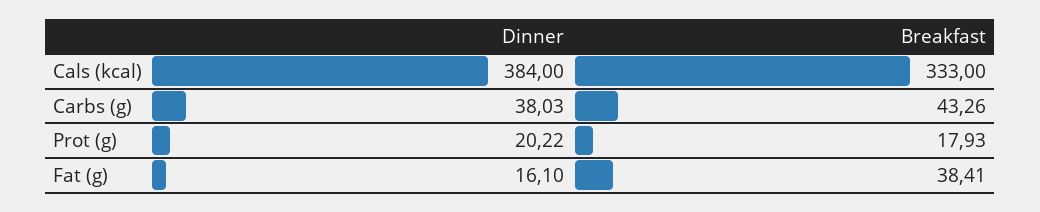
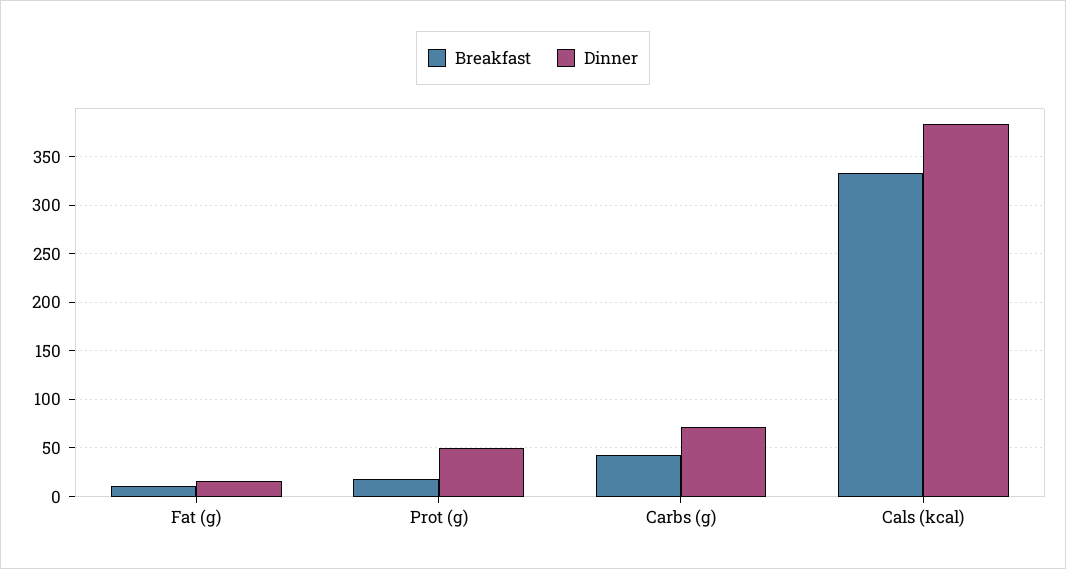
Dinner, Carbs (g): 38.03 -> 70
Dinner, Prot (g): 20.22 -> 50
Breakfast, Fat (g): 38.41 -> 10

